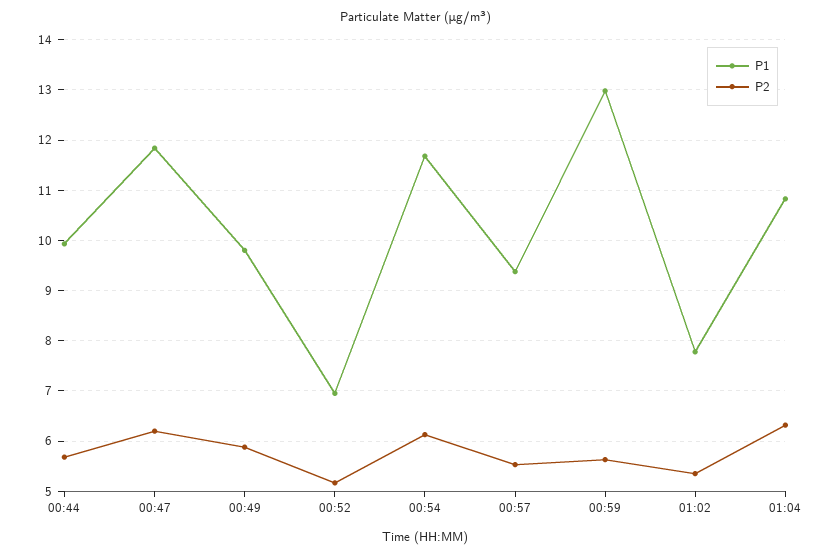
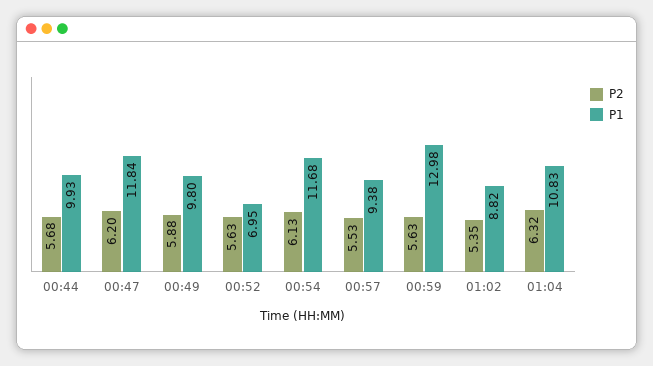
P2, 00:52: 5.2 -> 5.63
P1, 01:02: 7.8 -> 8.82

